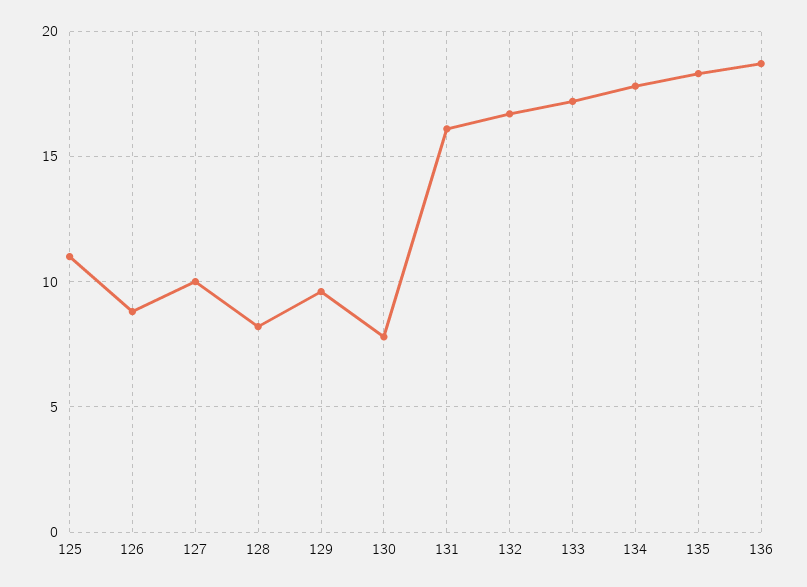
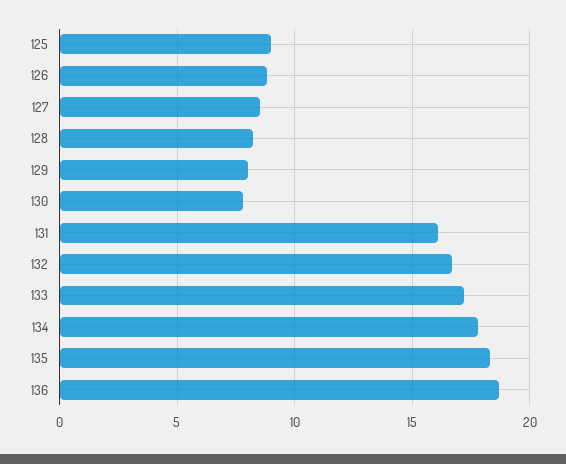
125: 11 -> 9
127: 10 -> 8.5
129: 9.5 -> 8

